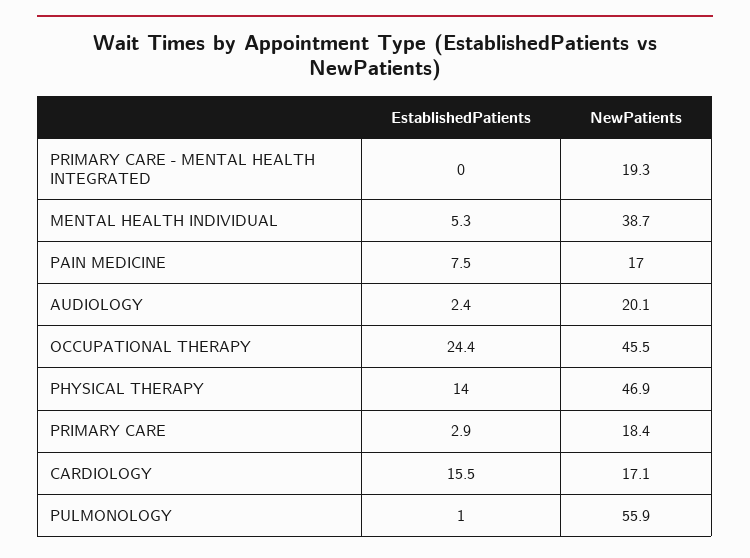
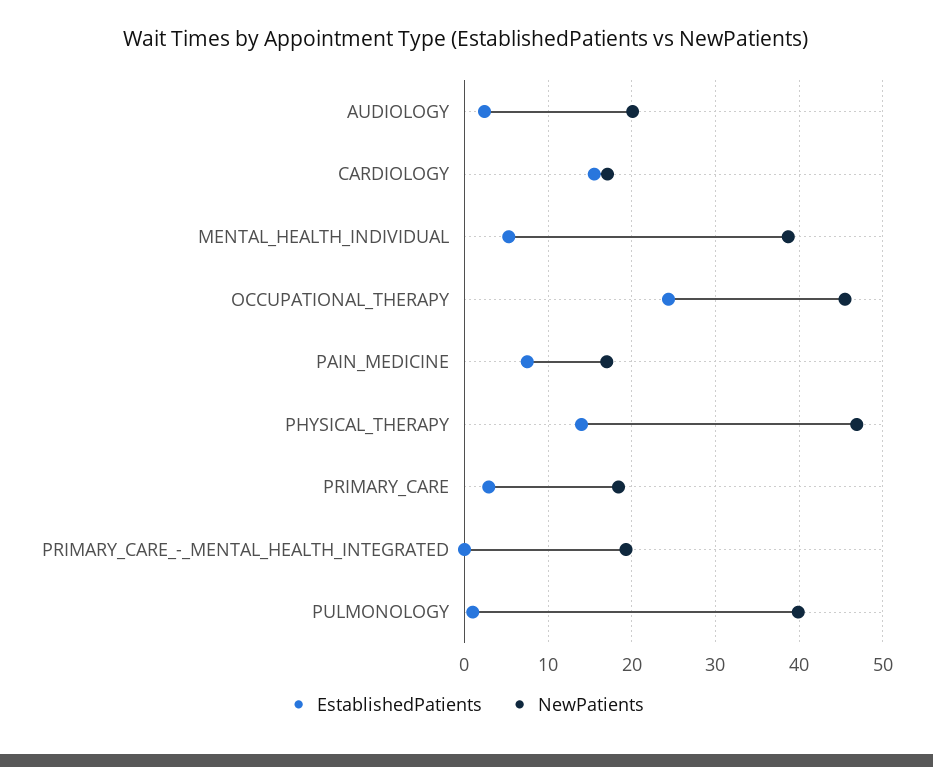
NewPatients, PULMONOLOGY: 55.9 -> 40

